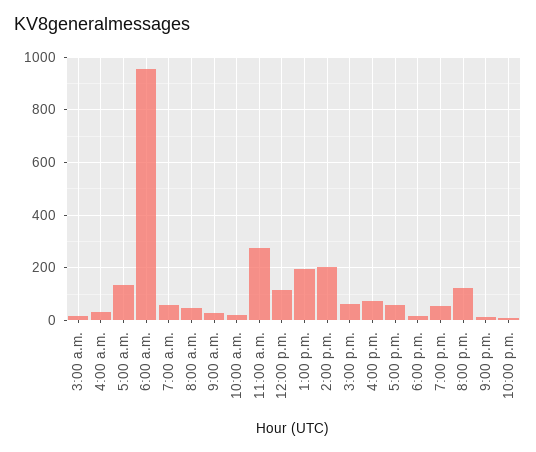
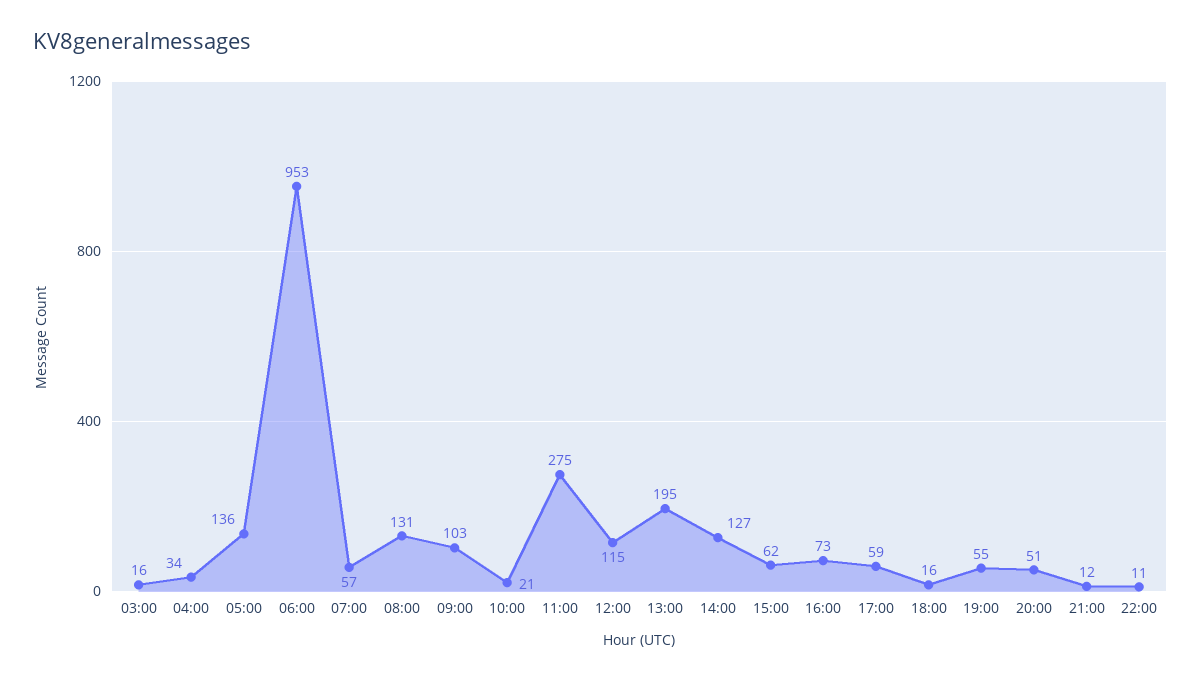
8:00 a.m.: 50 -> 131
9:00 a.m.: 25 -> 103
2:00 p.m.: 200 -> 127
8:00 p.m.: 125 -> 51

